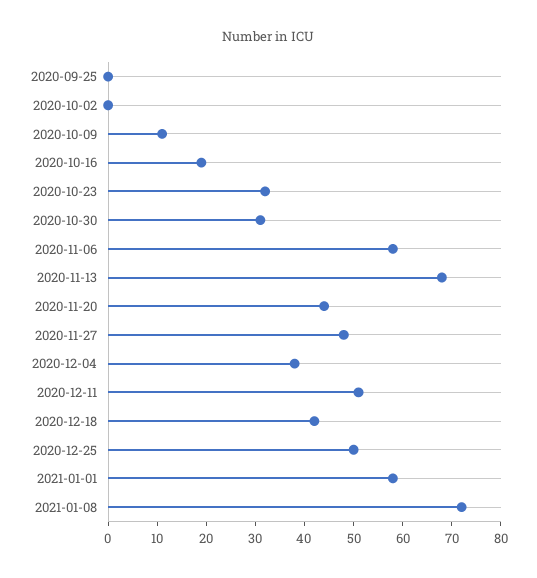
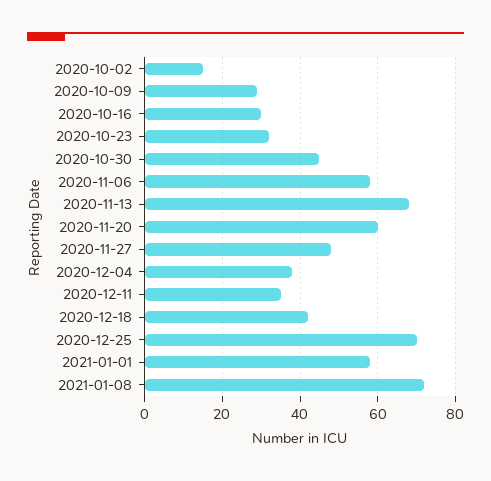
2020-09-25: 0 -> none
2020-10-02: 0 -> 15
2020-10-09: 10 -> 30
2020-10-16: 20 -> 30
2020-10-30: 30 -> 45
2020-11-20: 45 -> 60
2020-12-11: 50 -> 35
2020-12-25: 50 -> 70

